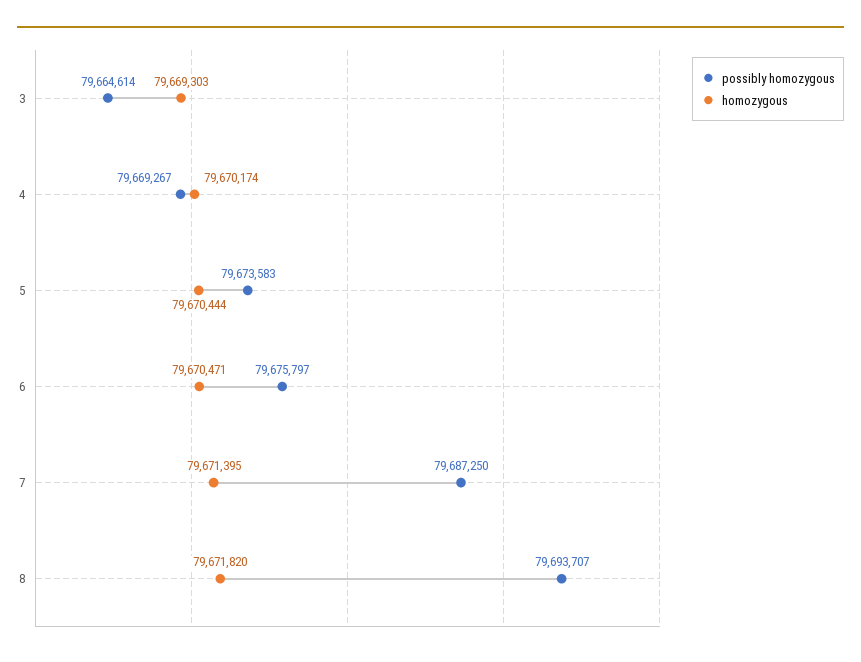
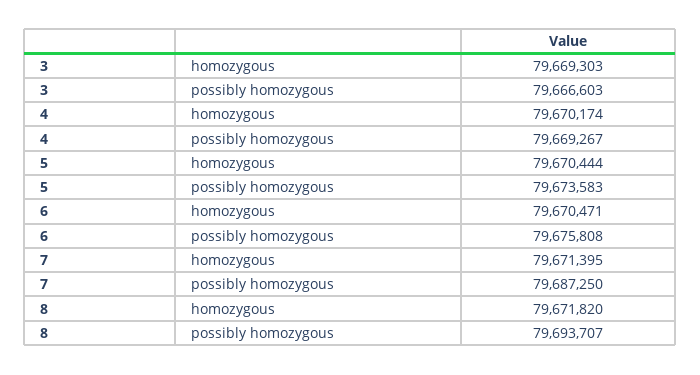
possibly homozygous, 3: 79664614 -> 79666603
possibly homozygous, 6: 79675797 -> 79675808

